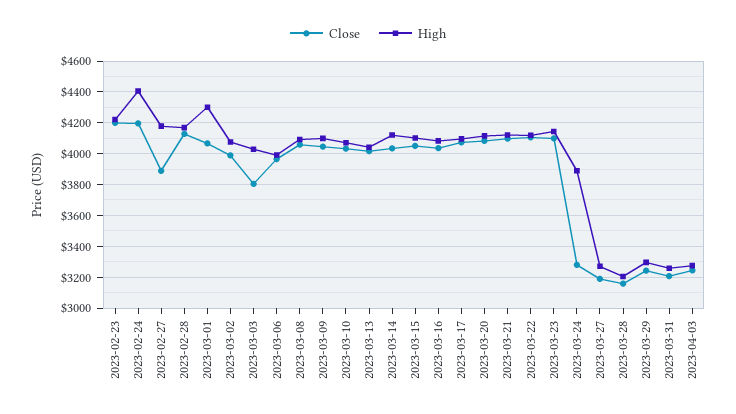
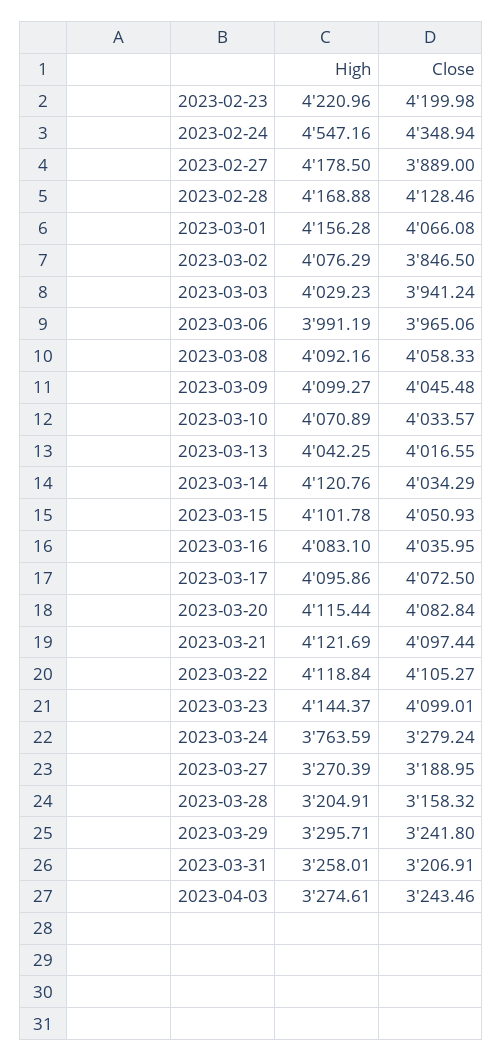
Close, 2023-02-24: 4200 -> 4348.94
High, 2023-02-24: 4400 -> 4547.16
High, 2023-03-01: 4300 -> 4156.28
Close, 2023-03-02: 4000 -> 3846.5
Close, 2023-03-03: 3800 -> 3941.24
High, 2023-03-24: 3900 -> 3763.59

